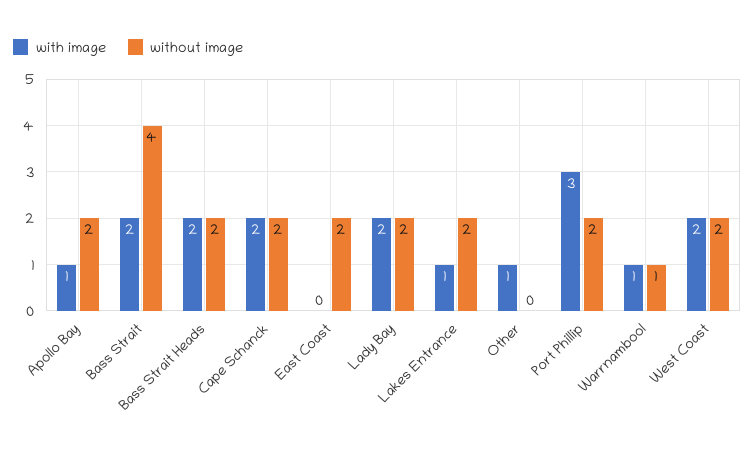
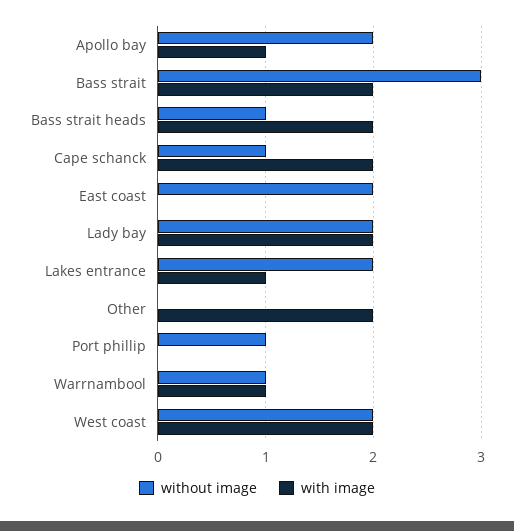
without image, Bass Strait: 4 -> 3
without image, Bass Strait Heads: 2 -> 1
without image, Cape Schanck: 2 -> 1
with image, Other: 1 -> 2
with image, Port Phillip: 3 -> 0
without image, Port Phillip: 2 -> 1

